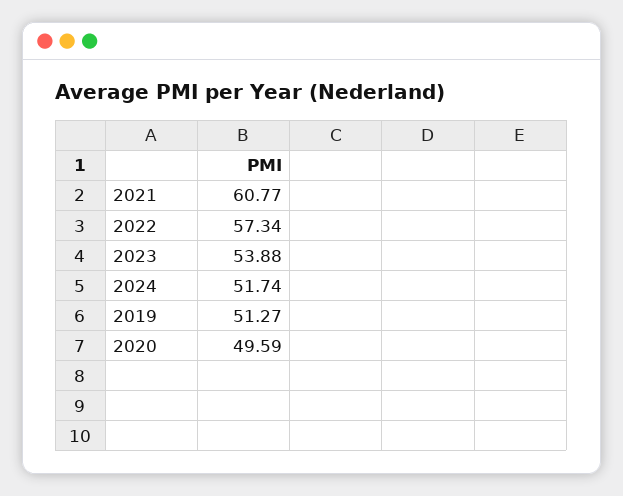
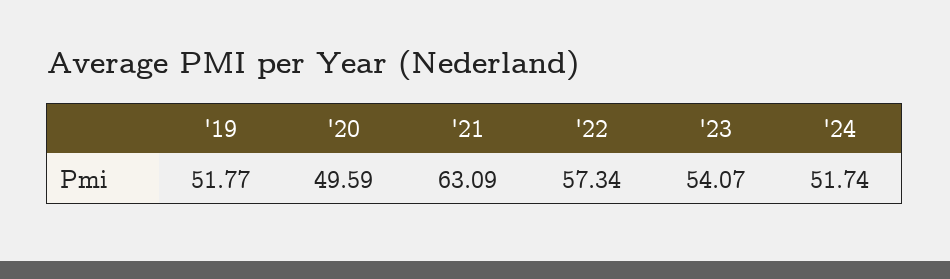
2021: 60.77 -> 63.09
2023: 53.88 -> 54.07
2019: 51.27 -> 51.77

